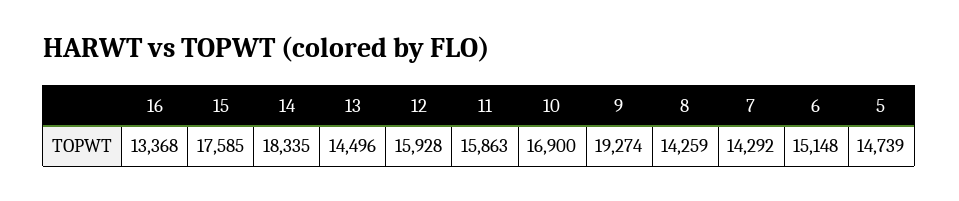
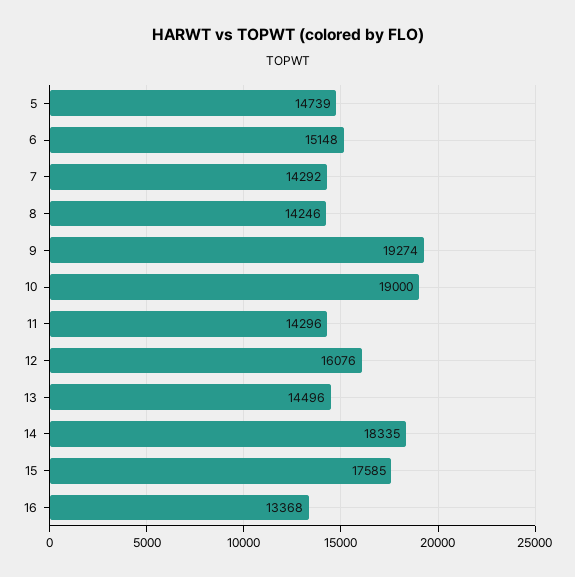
12: 15928 -> 16076
11: 15863 -> 14296
10: 16900 -> 19000
8: 14259 -> 14246

